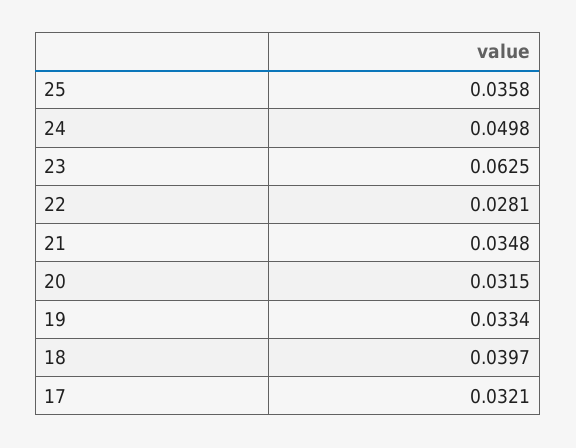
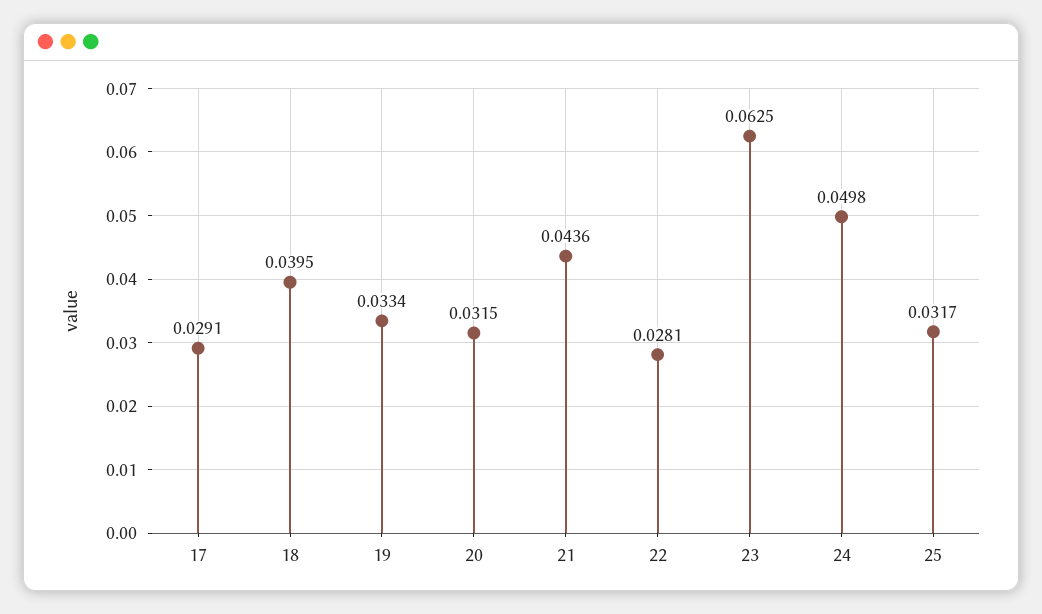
25: 0.0358 -> 0.0317
21: 0.0348 -> 0.0436
18: 0.0397 -> 0.0395
17: 0.0321 -> 0.0291

